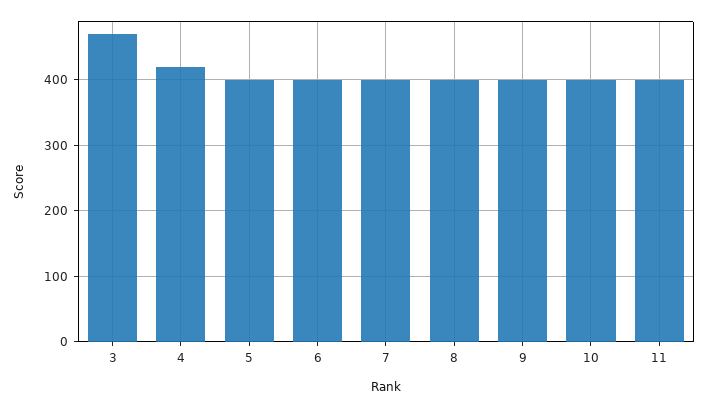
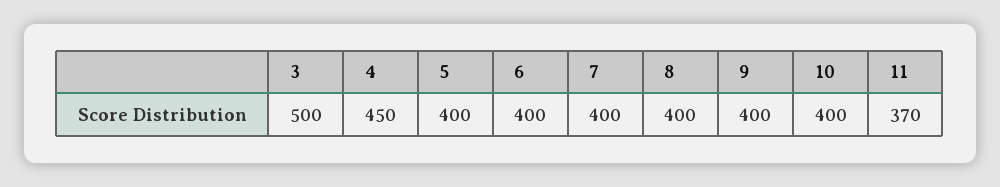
3: 470 -> 500
4: 420 -> 450
11: 400 -> 370

